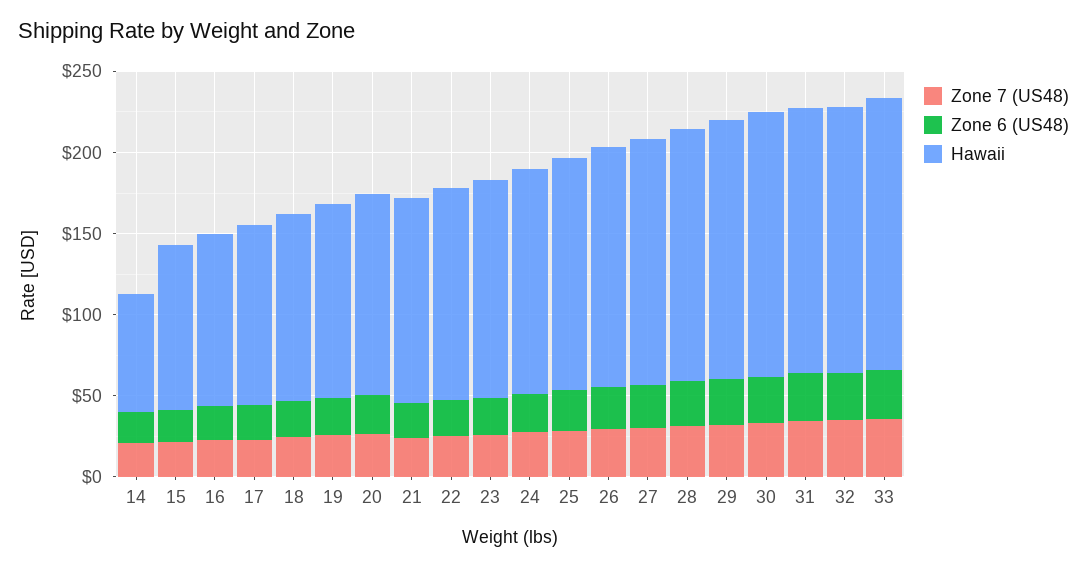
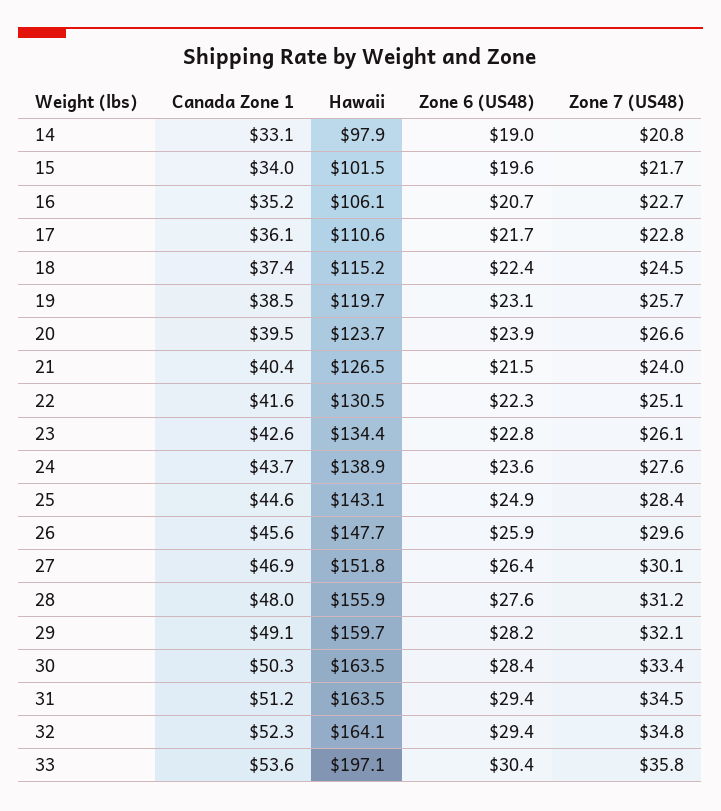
Hawaii, 14: 70 -> 97.9
Hawaii, 33: 170 -> 197.1
Canada Zone 1, 14: none -> 33.1
Canada Zone 1, 15: none -> 34
Canada Zone 1, 16: none -> 35.2
Canada Zone 1, 17: none -> 36.1
Canada Zone 1, 18: none -> 37.4
Canada Zone 1, 19: none -> 38.5
Canada Zone 1, 20: none -> 39.5
Canada Zone 1, 21: none -> 40.4
Canada Zone 1, 22: none -> 41.6
Canada Zone 1, 23: none -> 42.6
Canada Zone 1, 24: none -> 43.7
Canada Zone 1, 25: none -> 44.6
Canada Zone 1, 26: none -> 45.6
Canada Zone 1, 27: none -> 46.9
Canada Zone 1, 28: none -> 48
Canada Zone 1, 29: none -> 49.1
Canada Zone 1, 30: none -> 50.3
Canada Zone 1, 31: none -> 51.2
Canada Zone 1, 32: none -> 52.3
Canada Zone 1, 33: none -> 53.6

